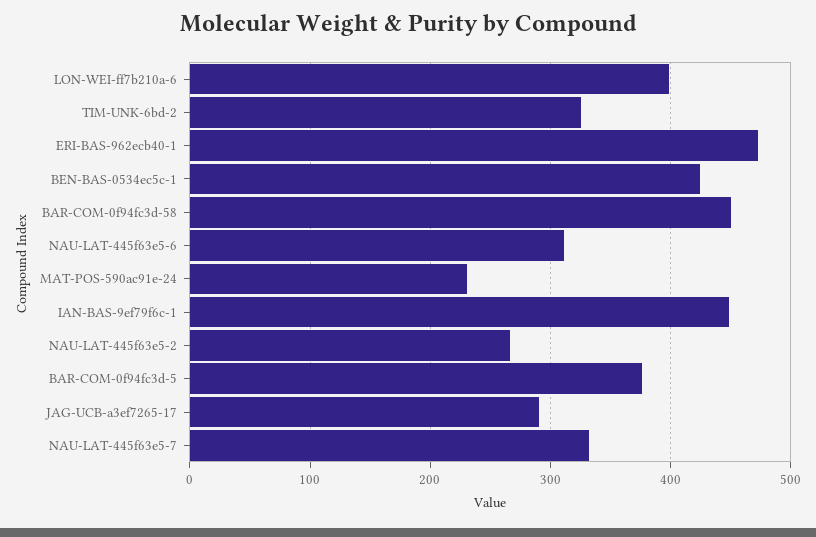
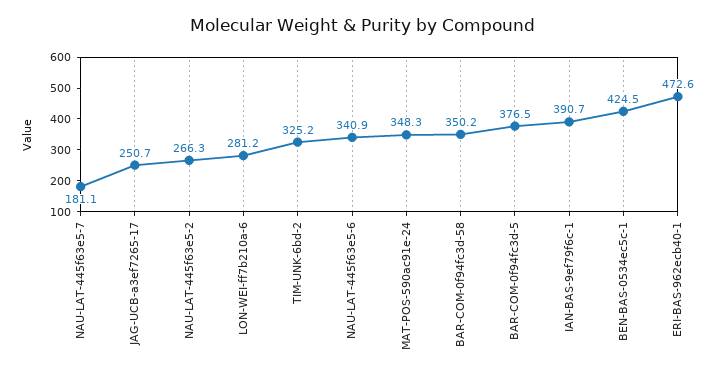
LON-WEI-ff7b210a-6: 400 -> 281.2
BAR-COM-0f94fc3d-58: 450 -> 350.2
NAU-LAT-445f63e5-6: 310 -> 340.9
MAT-POS-590ac91e-24: 230 -> 348.3
IAN-BAS-9ef79f6c-1: 450 -> 390.7
JAG-UCB-a3ef7265-17: 290 -> 250.7
NAU-LAT-445f63e5-7: 330 -> 181.1

